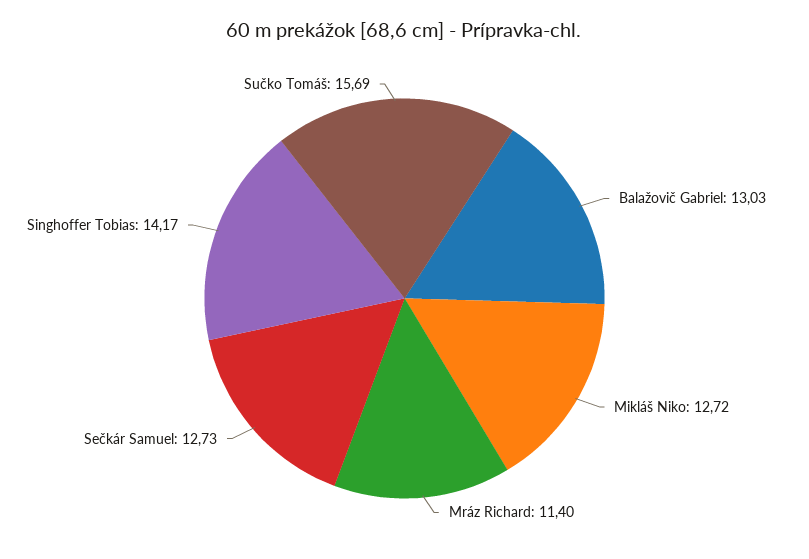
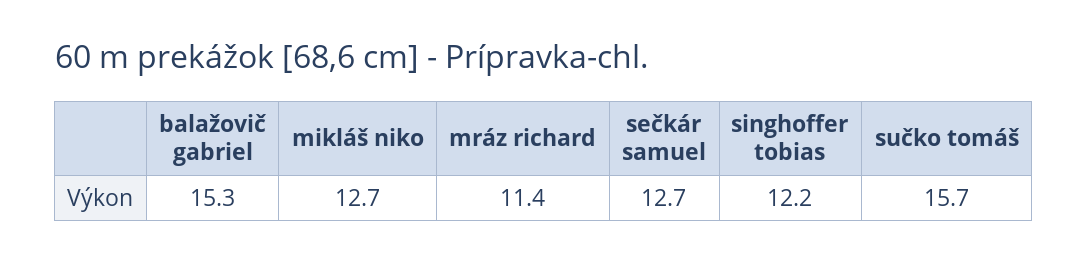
Balažovič Gabriel: 13.03 -> 15.3
Singhoffer Tobias: 14.17 -> 12.2

